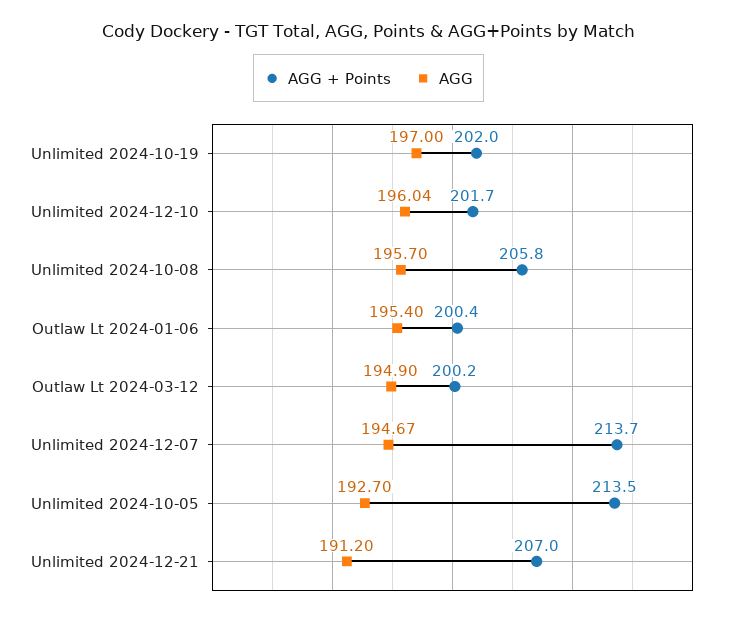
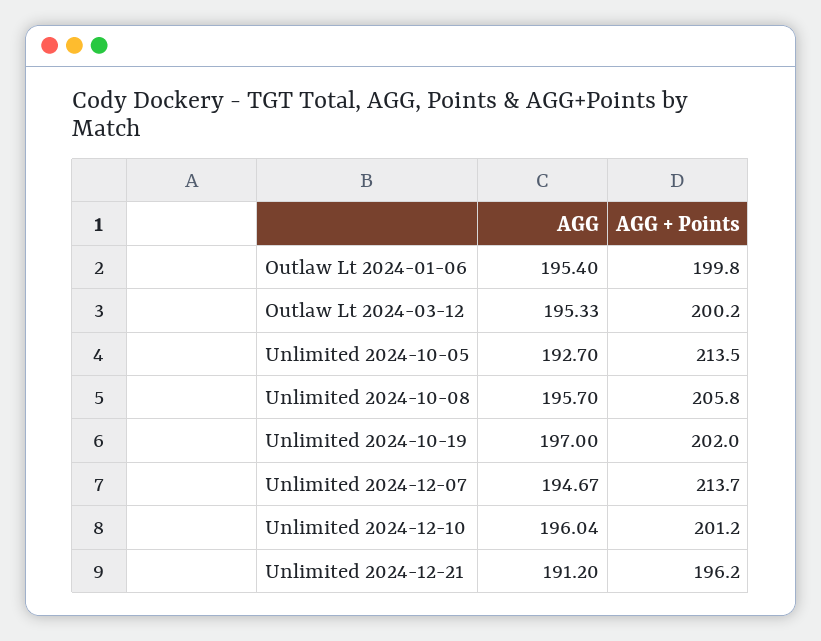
AGG + Points, Unlimited 2024-12-10: 201.7 -> 201.2
AGG + Points, Outlaw Lt 2024-01-06: 200.4 -> 199.8
AGG, Outlaw Lt 2024-03-12: 194.9 -> 195.33
AGG + Points, Unlimited 2024-12-21: 207 -> 196.2

